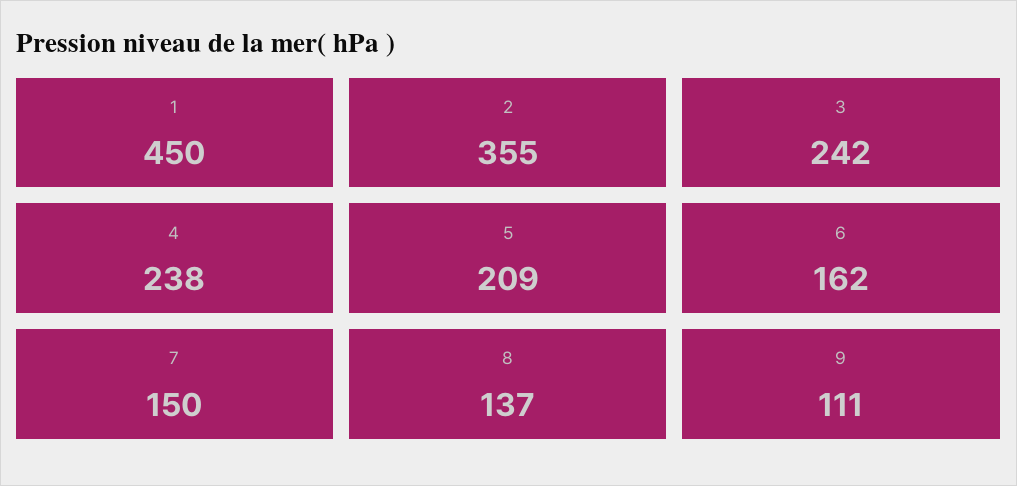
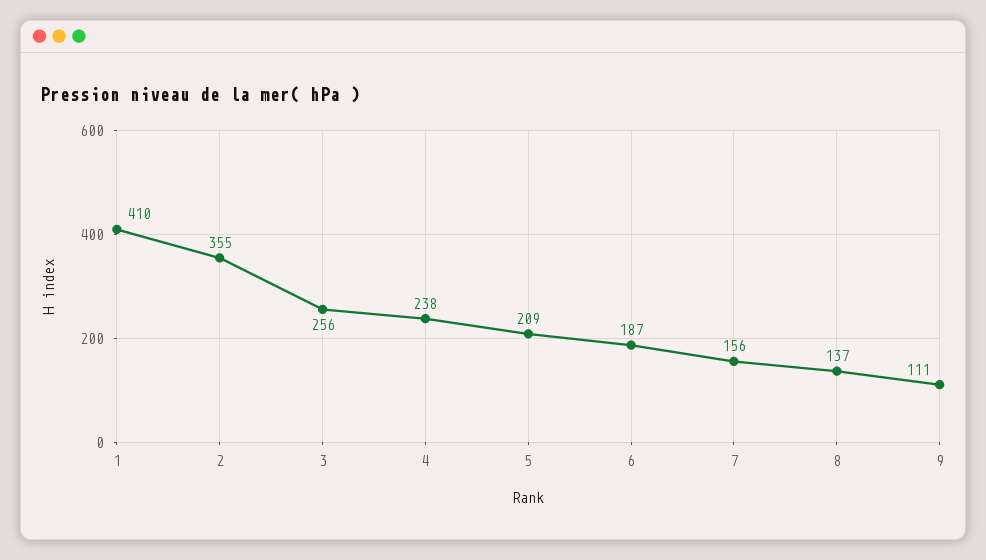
1: 450 -> 410
3: 242 -> 256
6: 162 -> 187
7: 150 -> 156

